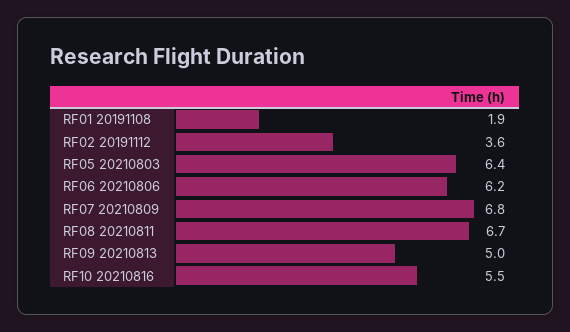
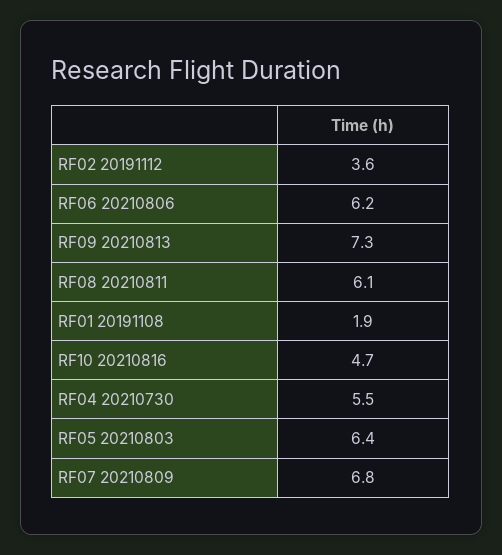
RF08 20210811: 6.7 -> 6.1
RF09 20210813: 5 -> 7.3
RF10 20210816: 5.5 -> 4.7
RF04 20210730: none -> 5.5

